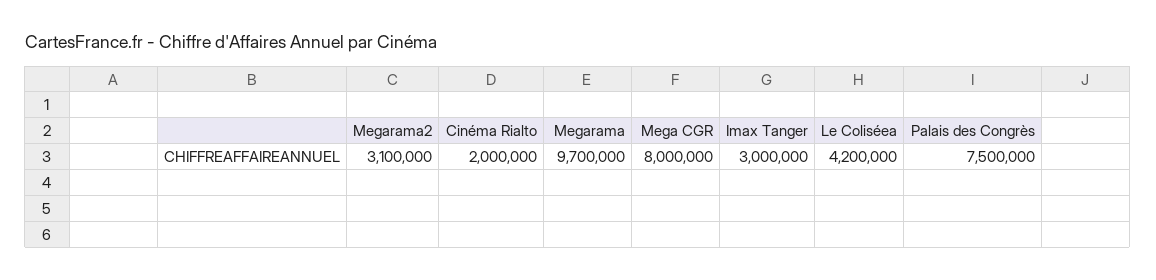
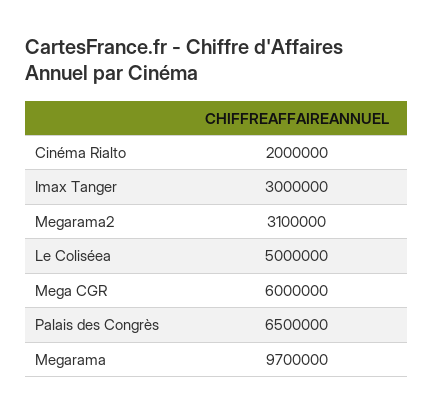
Mega CGR: 8000000 -> 6000000
Le Coliséea: 4200000 -> 5000000
Palais des Congrès: 7500000 -> 6500000

